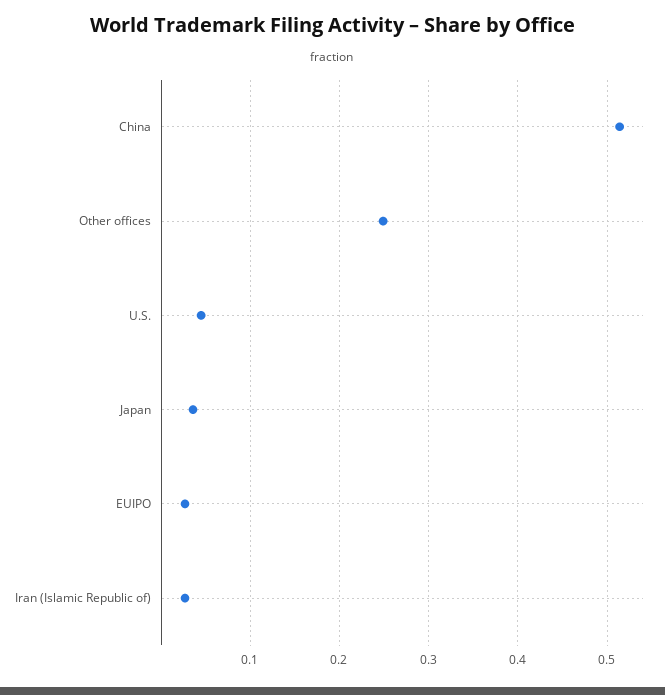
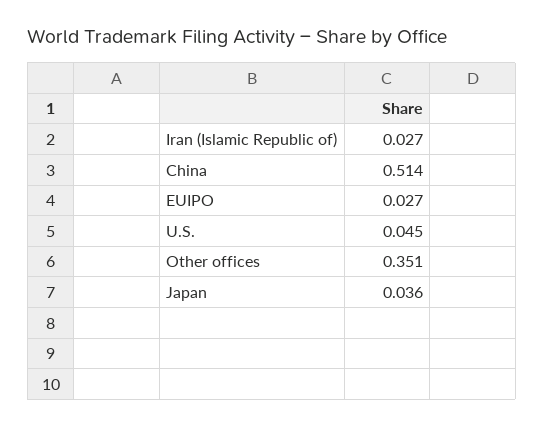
Other offices: 0.25 -> 0.351

